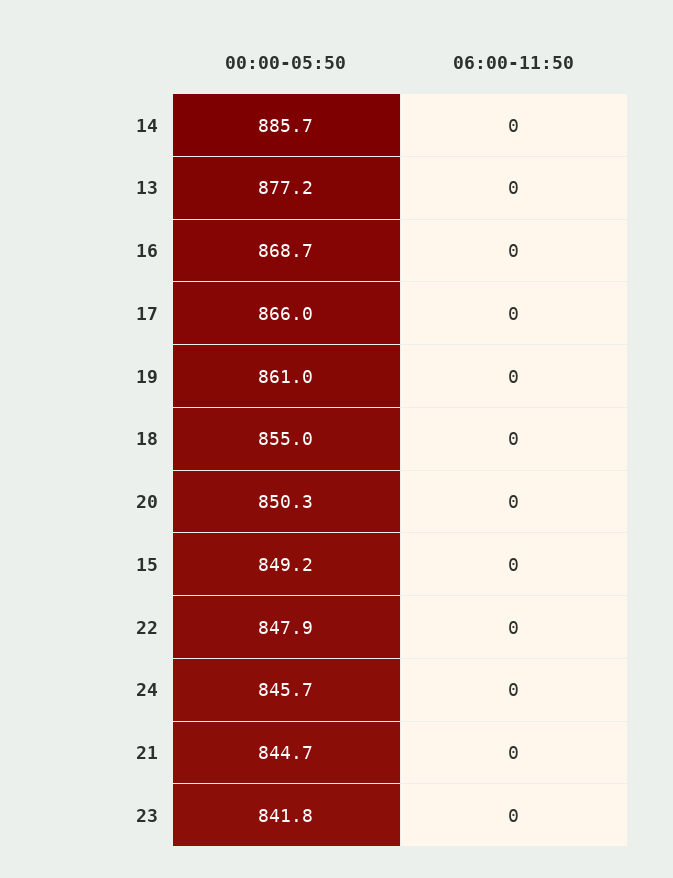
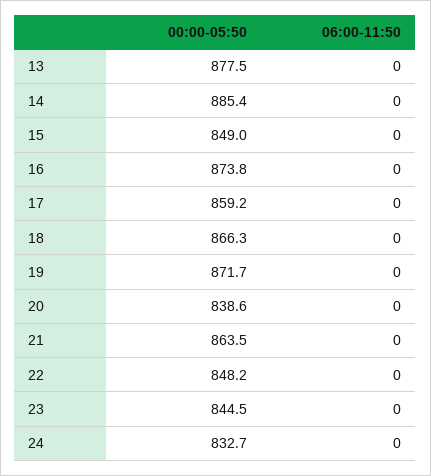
00:00-05:50, 14: 885.7 -> 885.4
00:00-05:50, 13: 877.2 -> 877.5
00:00-05:50, 16: 868.7 -> 873.8
00:00-05:50, 17: 866 -> 859.2
00:00-05:50, 19: 861 -> 871.7
00:00-05:50, 18: 855 -> 866.3
00:00-05:50, 20: 850.3 -> 838.6
00:00-05:50, 15: 849.2 -> 849
00:00-05:50, 22: 847.9 -> 848.2
00:00-05:50, 24: 845.7 -> 832.7
00:00-05:50, 21: 844.7 -> 863.5
00:00-05:50, 23: 841.8 -> 844.5

